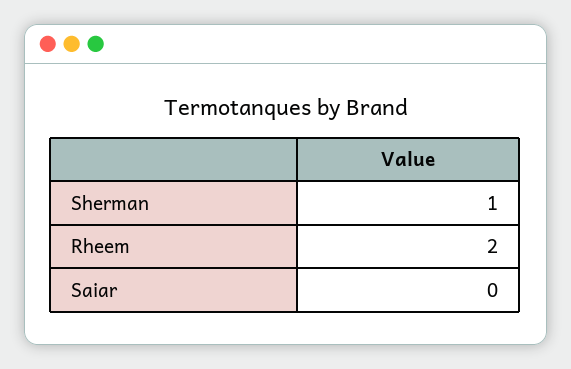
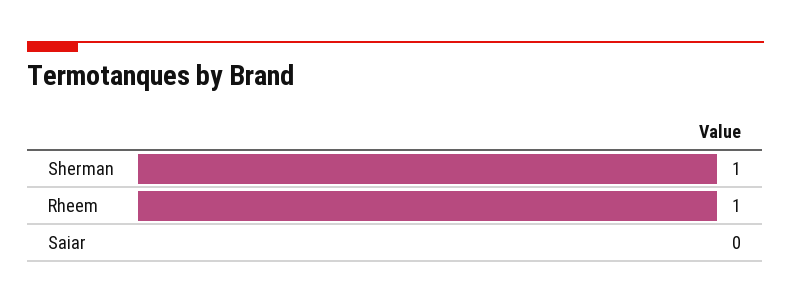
Rheem: 2 -> 1

